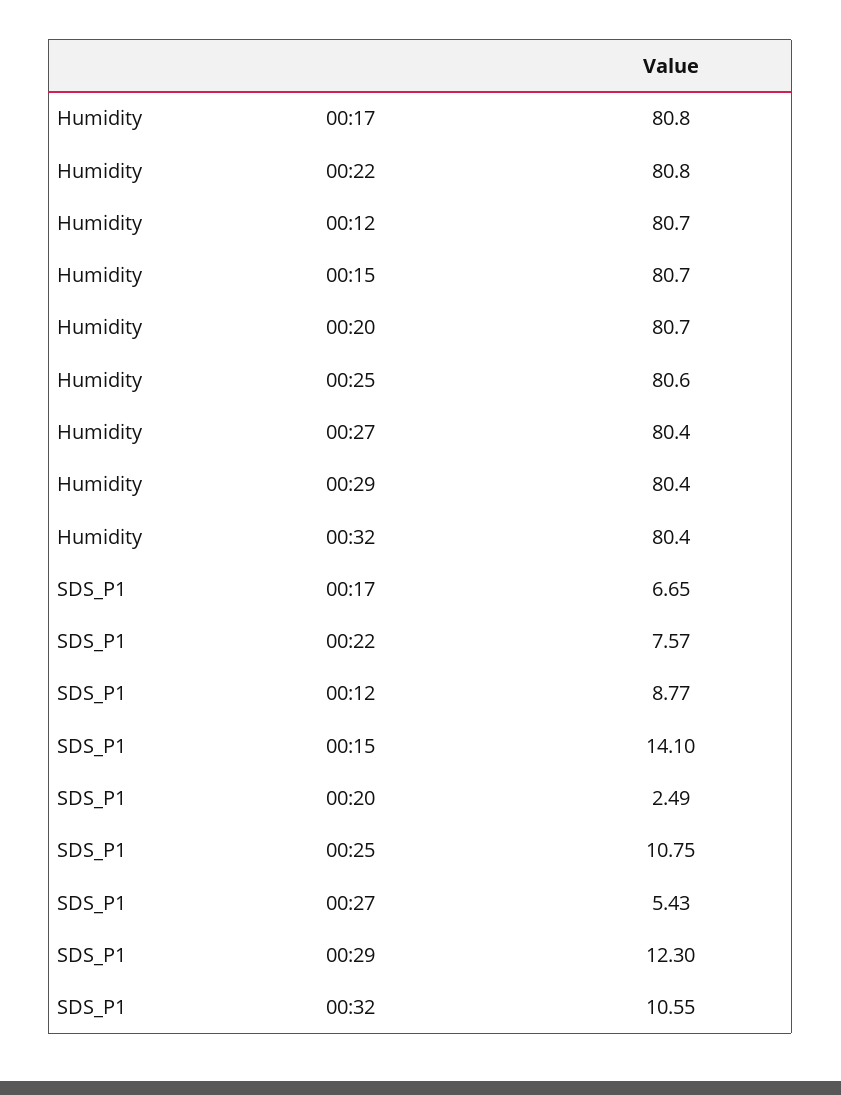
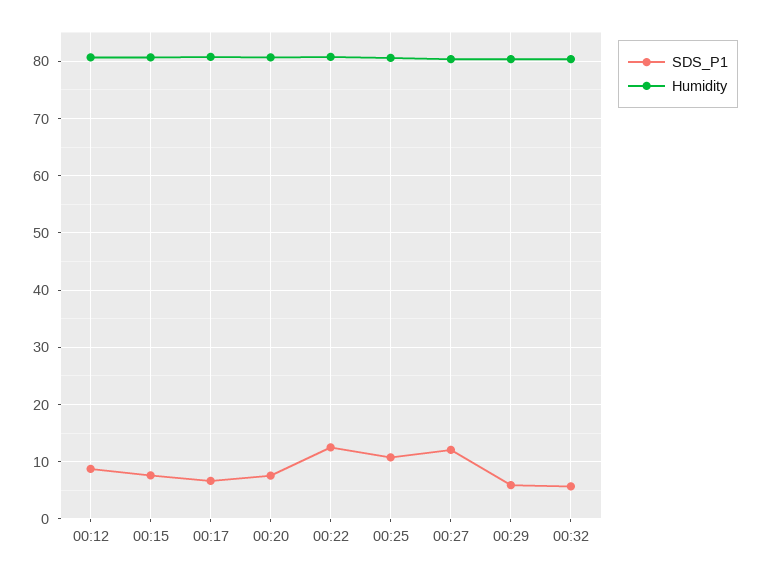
SDS_P1, 00:22: 7.57 -> 12
SDS_P1, 00:15: 14.1 -> 8
SDS_P1, 00:20: 2.49 -> 8
SDS_P1, 00:27: 5.43 -> 12
SDS_P1, 00:29: 12.3 -> 6
SDS_P1, 00:32: 10.55 -> 6

